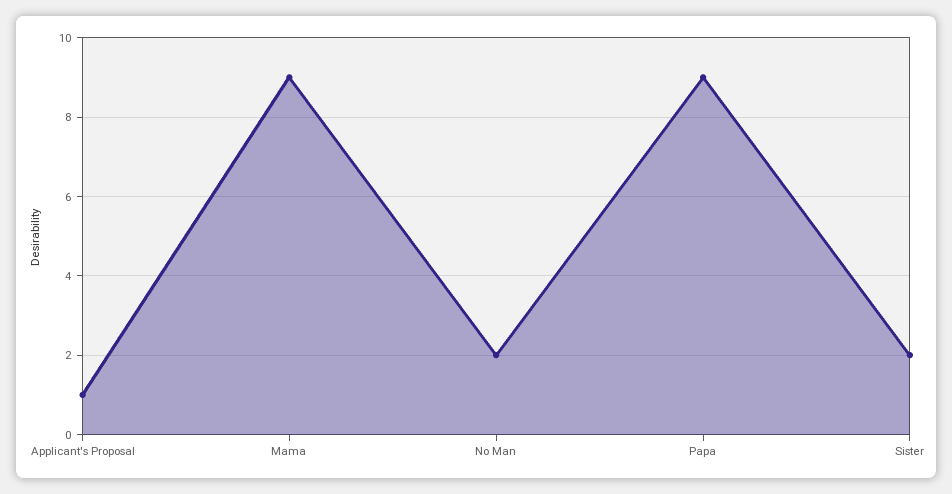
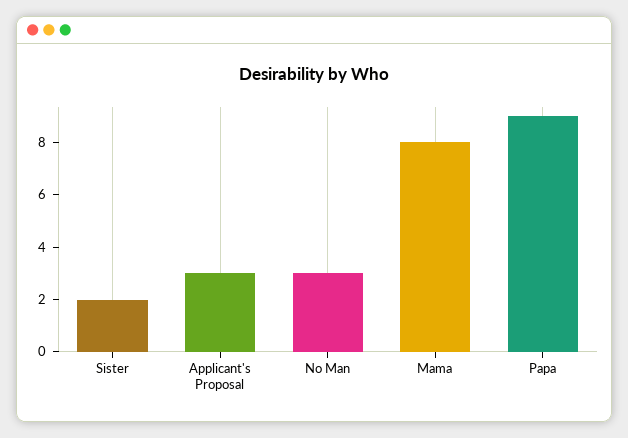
Applicant's Proposal: 1 -> 3
Mama: 9 -> 8
No Man: 2 -> 3

